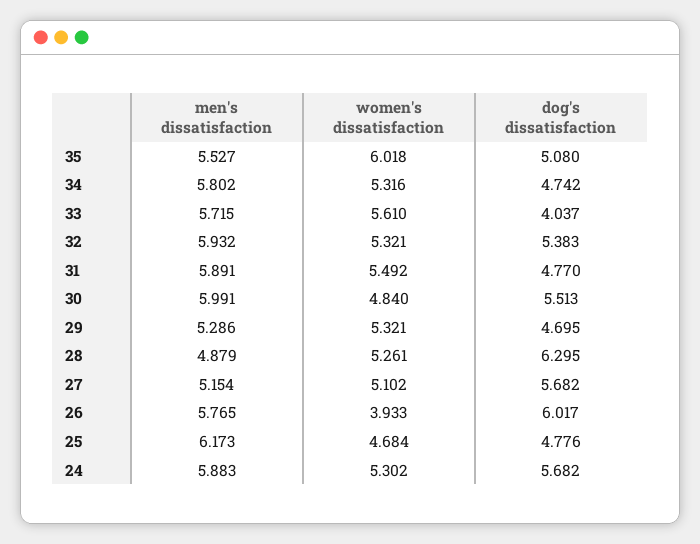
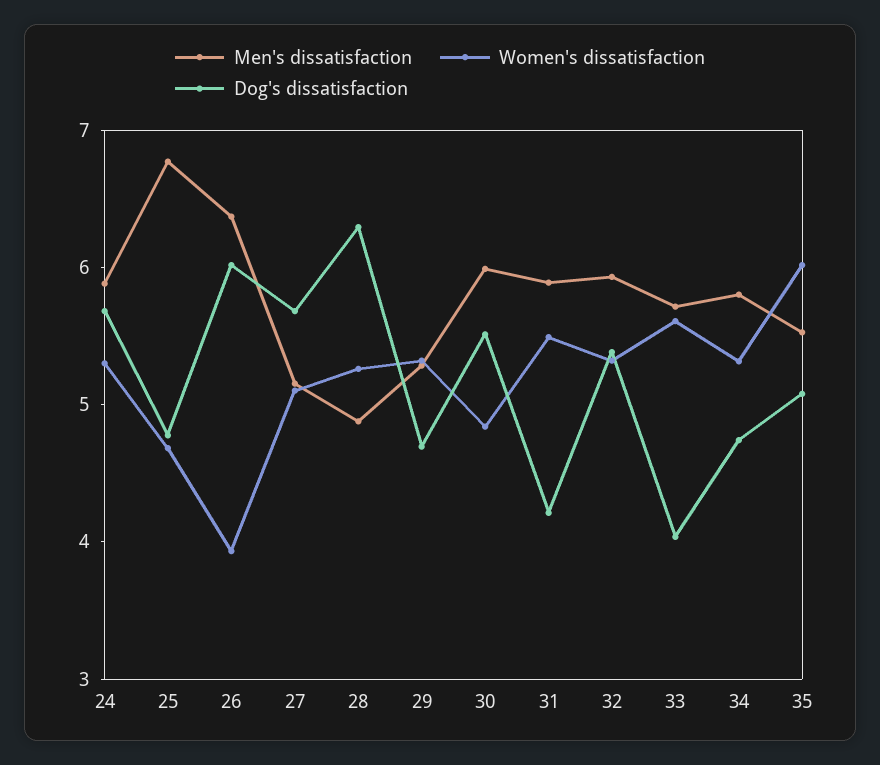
dog's dissatisfaction, 31: 4.77 -> 4.2
men's dissatisfaction, 26: 5.765 -> 6.4
men's dissatisfaction, 25: 6.173 -> 6.8

